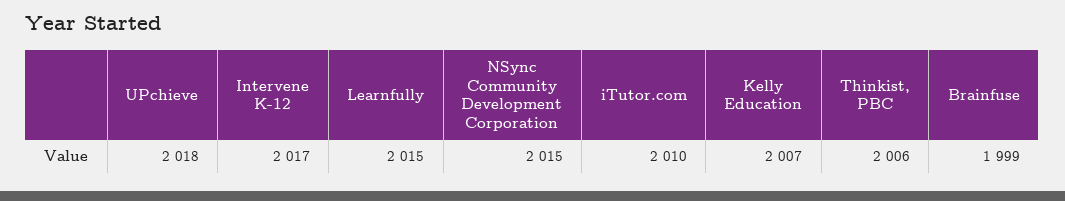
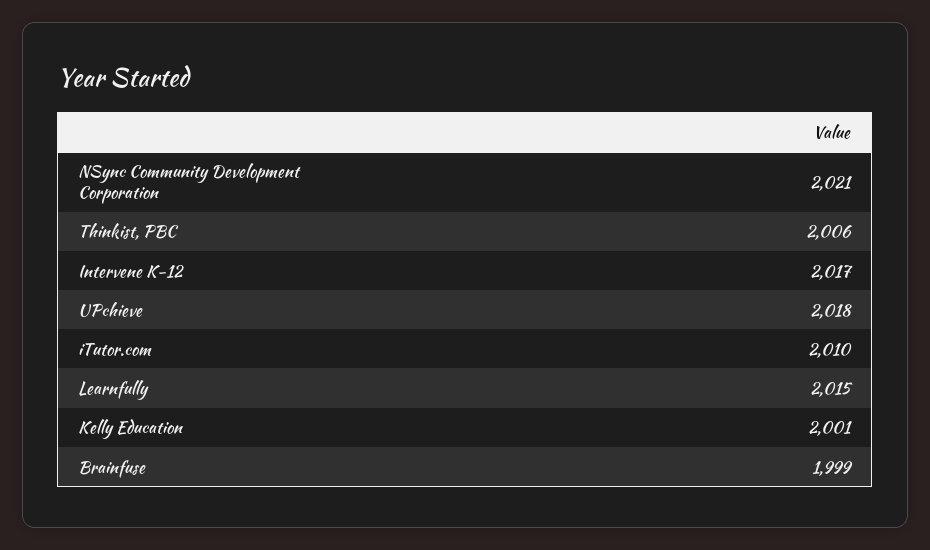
NSync Community Development Corporation: 2015 -> 2021
Kelly Education: 2007 -> 2001

